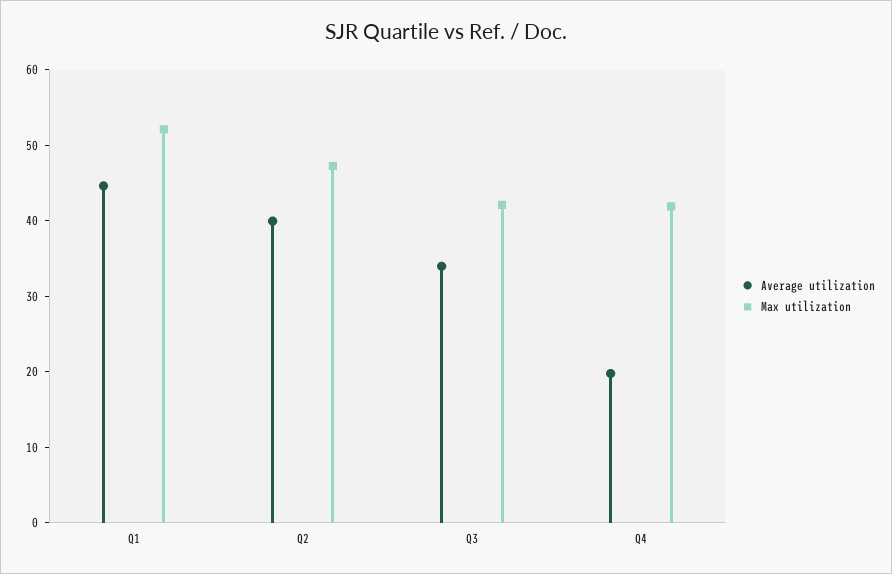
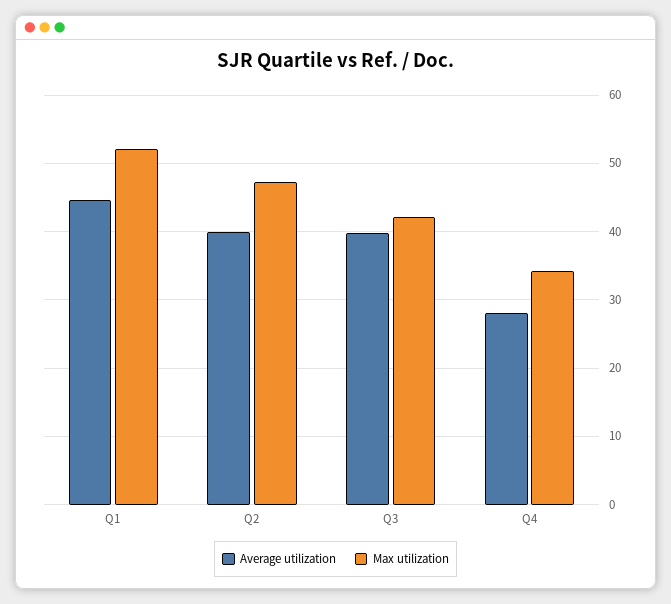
Average utilization, Q3: 34 -> 40
Average utilization, Q4: 20 -> 28
Max utilization, Q4: 42 -> 34

